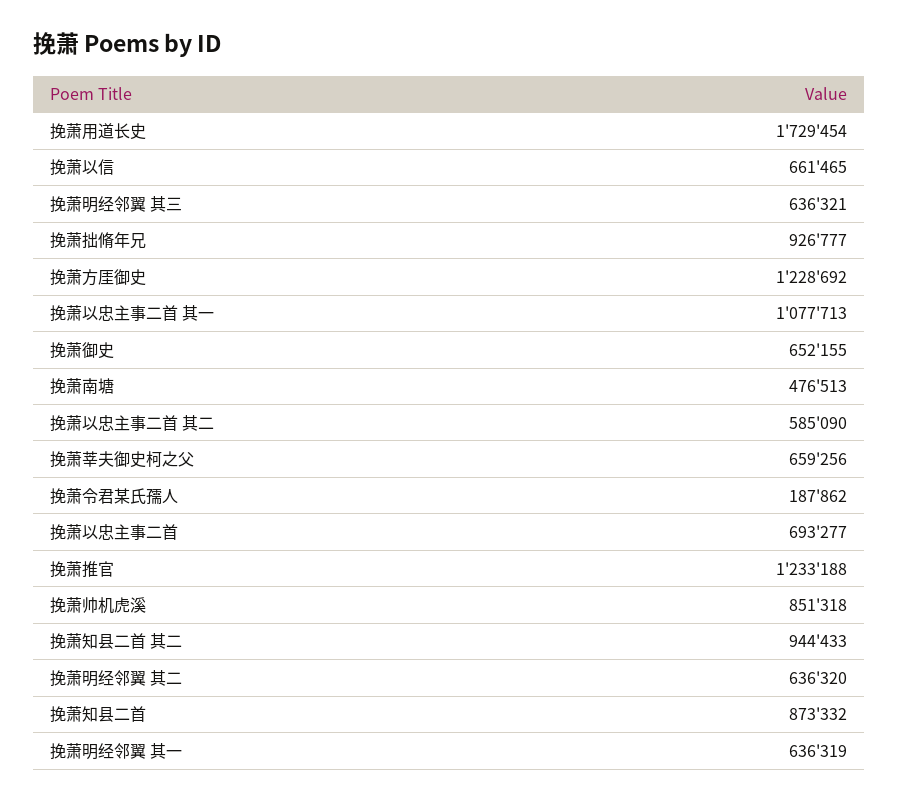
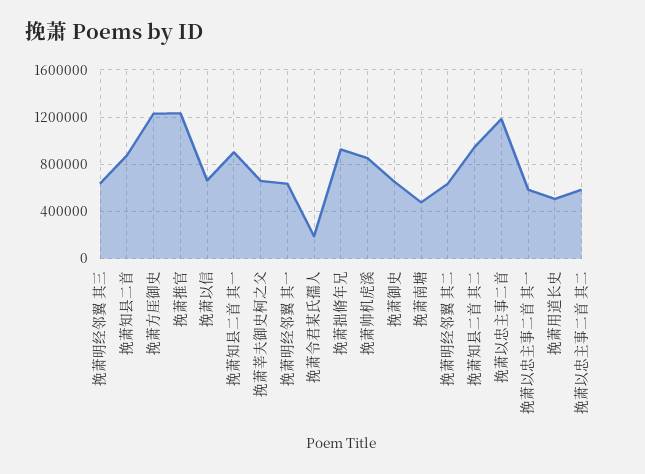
挽萧用道长史: 1729454 -> 500000
挽萧以忠主事二首 其一: 1077713 -> 600000
挽萧以忠主事二首: 693277 -> 1200000
挽萧知县二首 其一: none -> 900000

